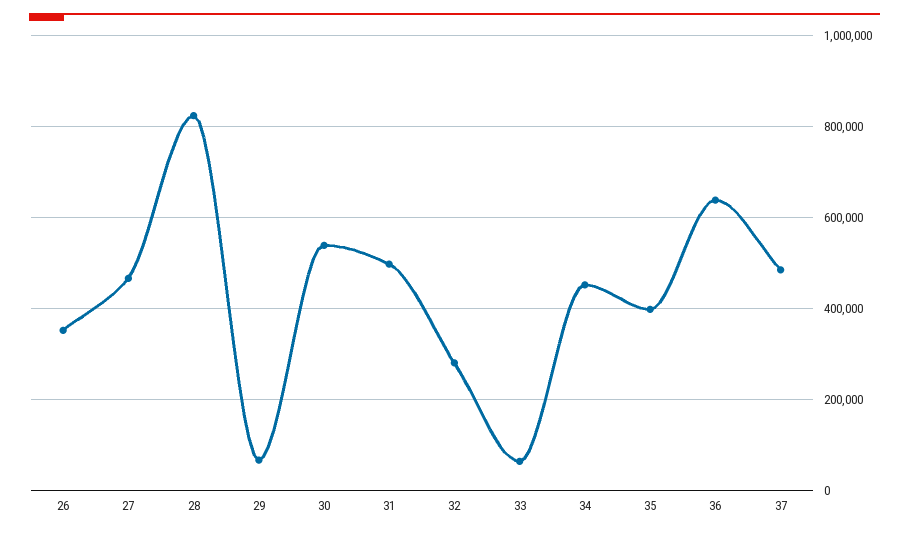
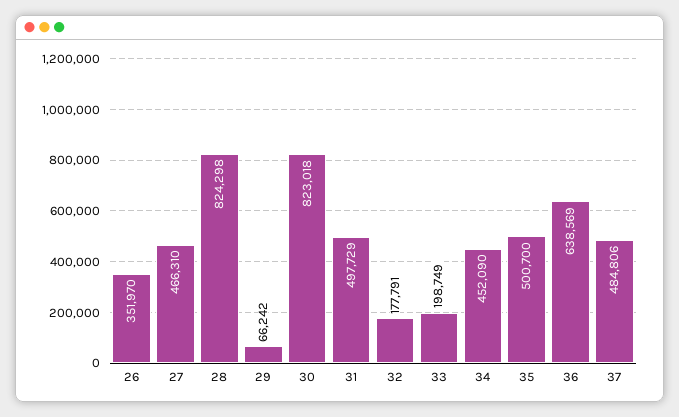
30: 540000 -> 823018
32: 280000 -> 177791
33: 60000 -> 198749
35: 400000 -> 500700

